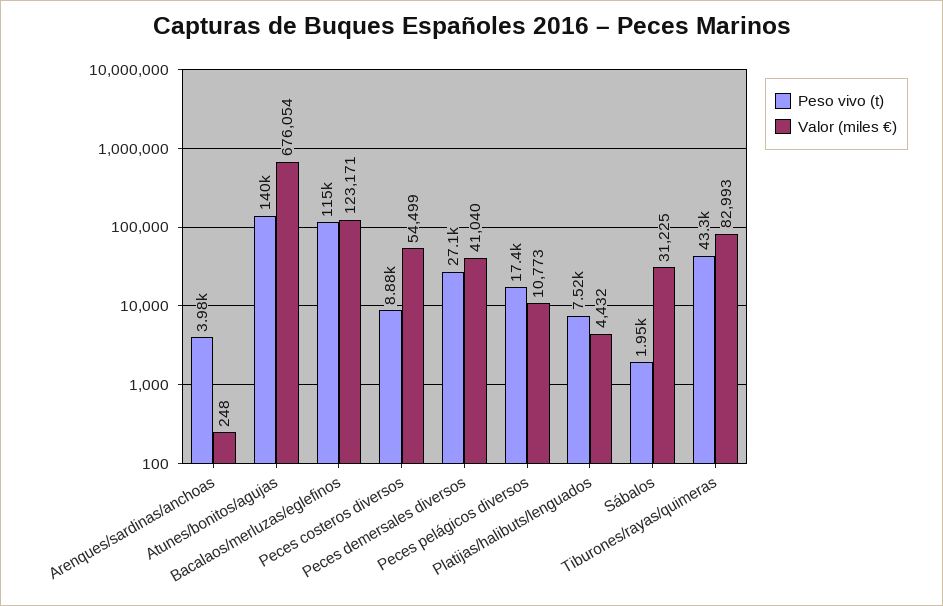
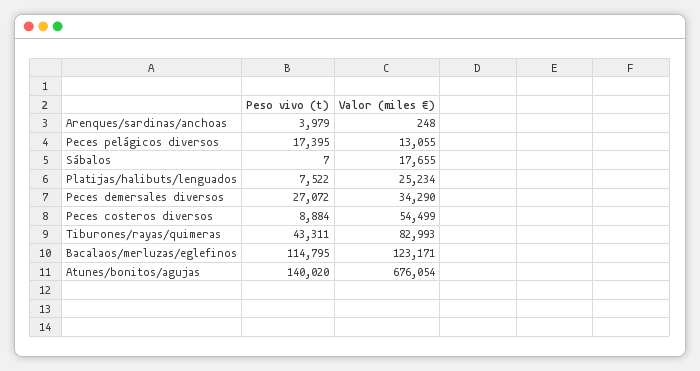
Valor (miles €), Peces demersales diversos: 41040 -> 34290
Valor (miles €), Peces pelágicos diversos: 10773 -> 13055
Valor (miles €), Platijas/halibuts/lenguados: 4432 -> 25234
Peso vivo (t), Sábalos: 1950 -> 7
Valor (miles €), Sábalos: 31225 -> 17655

